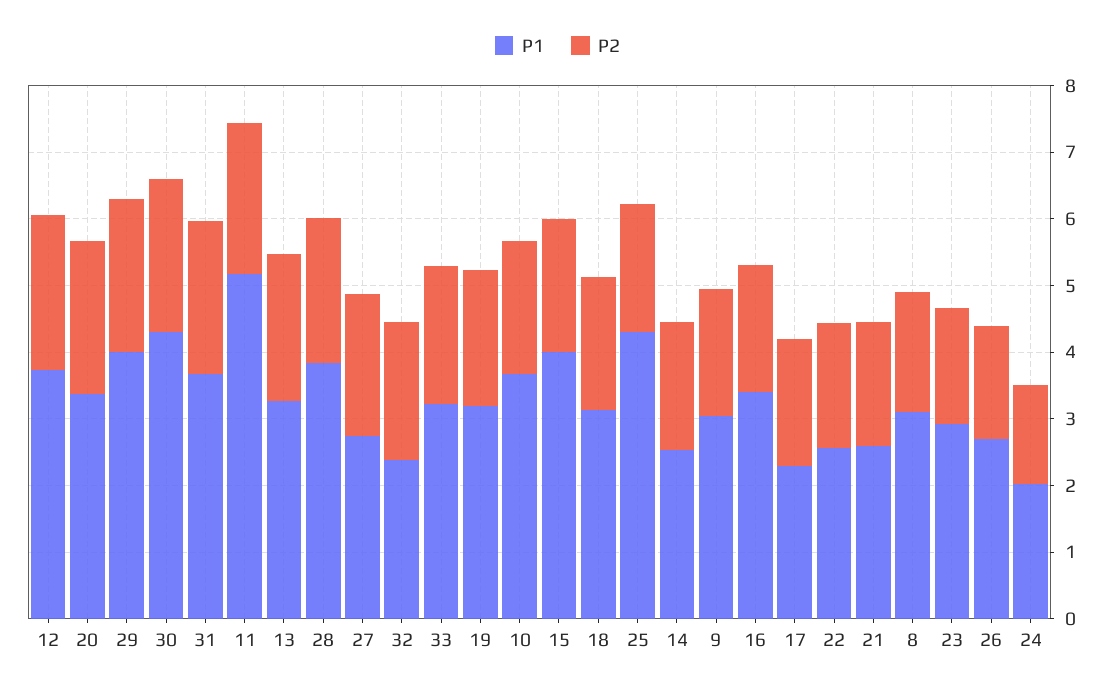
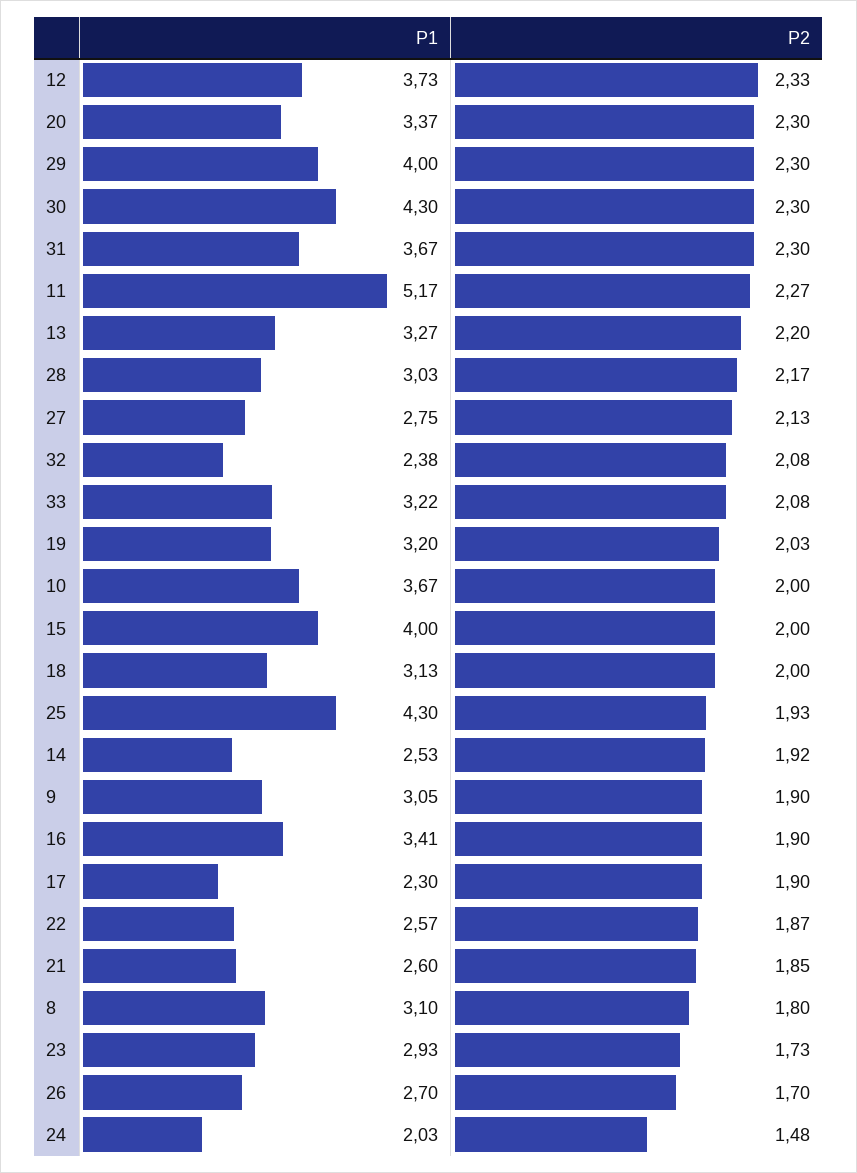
P1, 28: 3.8 -> 3.03

